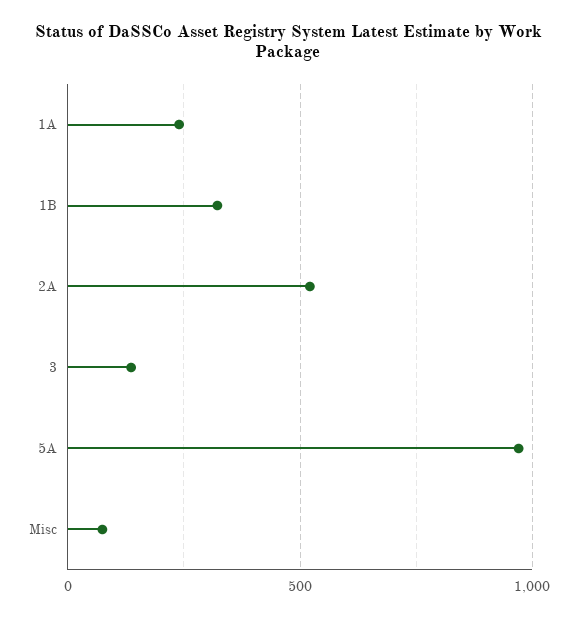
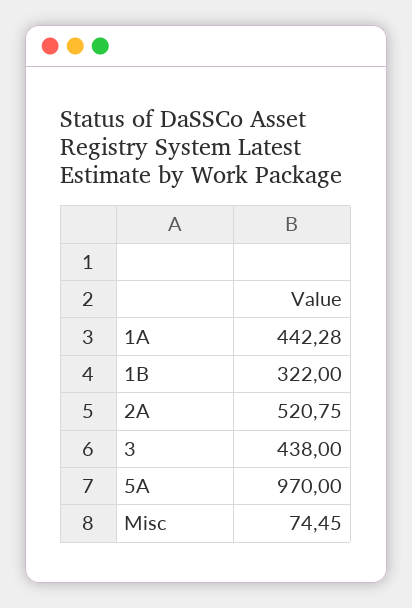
1A: 250 -> 442.28
3: 150 -> 438

